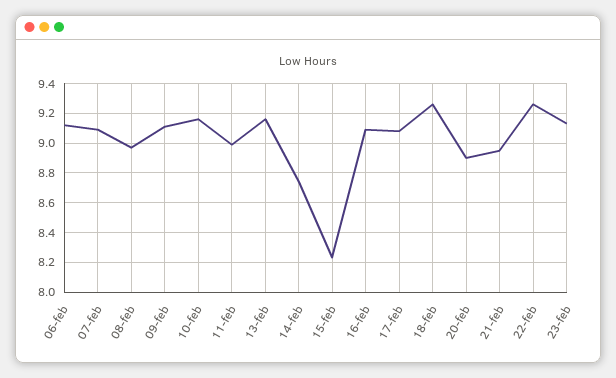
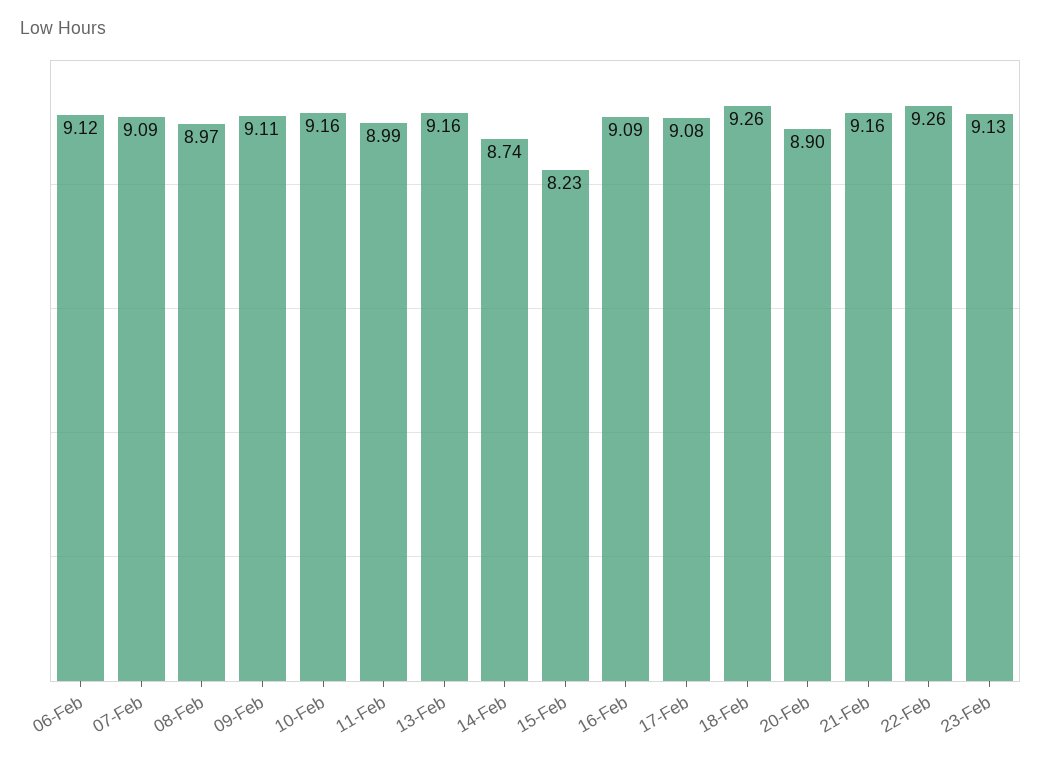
21-feb: 8.95 -> 9.16

